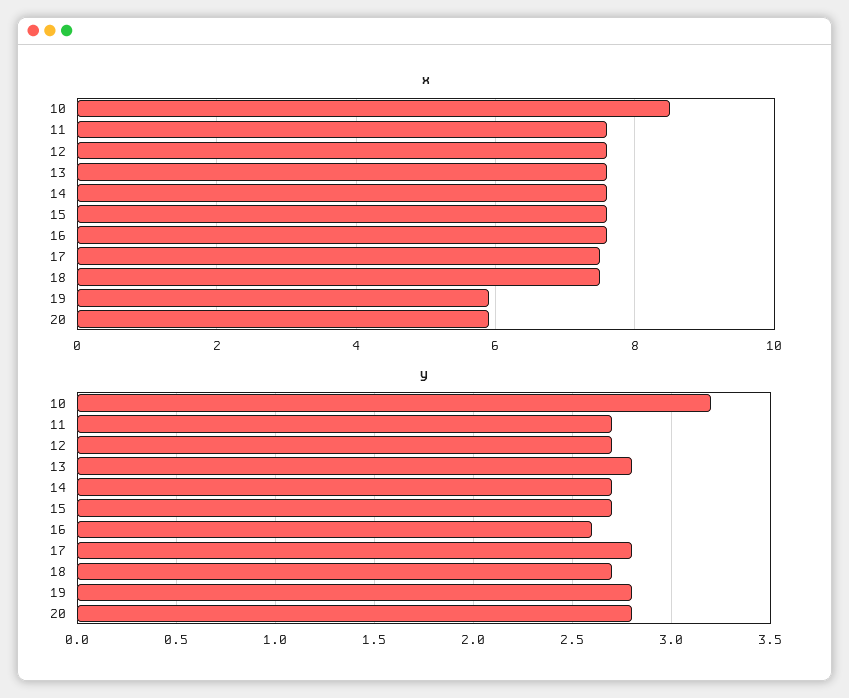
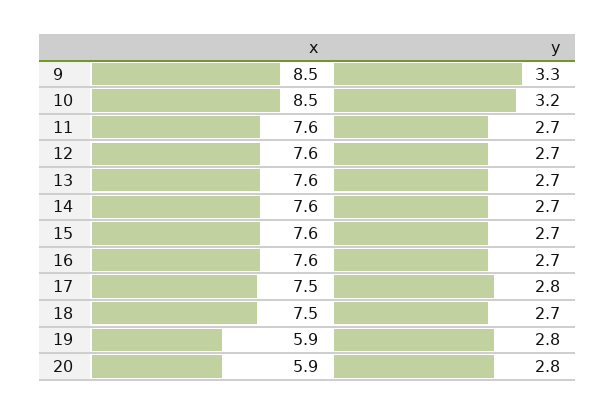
y, 13: 2.8 -> 2.7
y, 16: 2.6 -> 2.7
x, 9: none -> 8.5
y, 9: none -> 3.3

